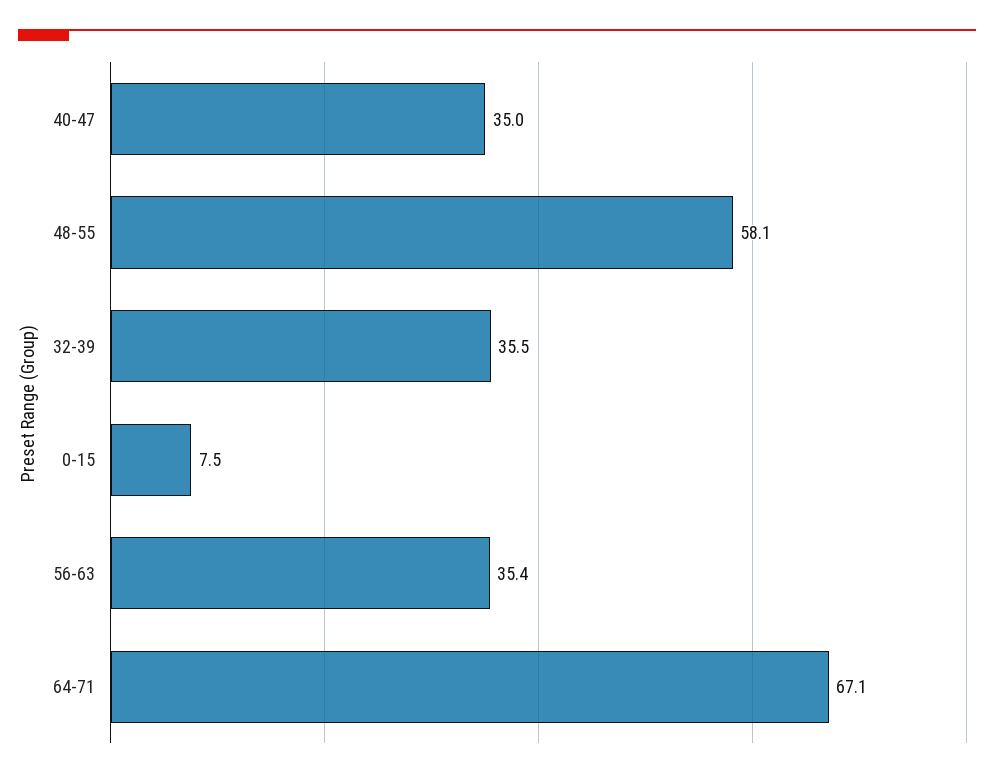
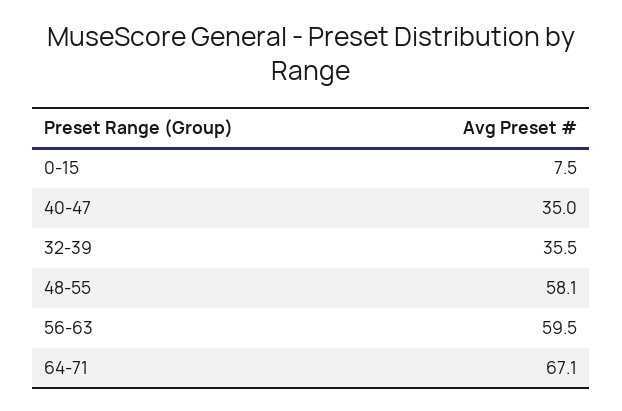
56-63: 35.4 -> 59.5

